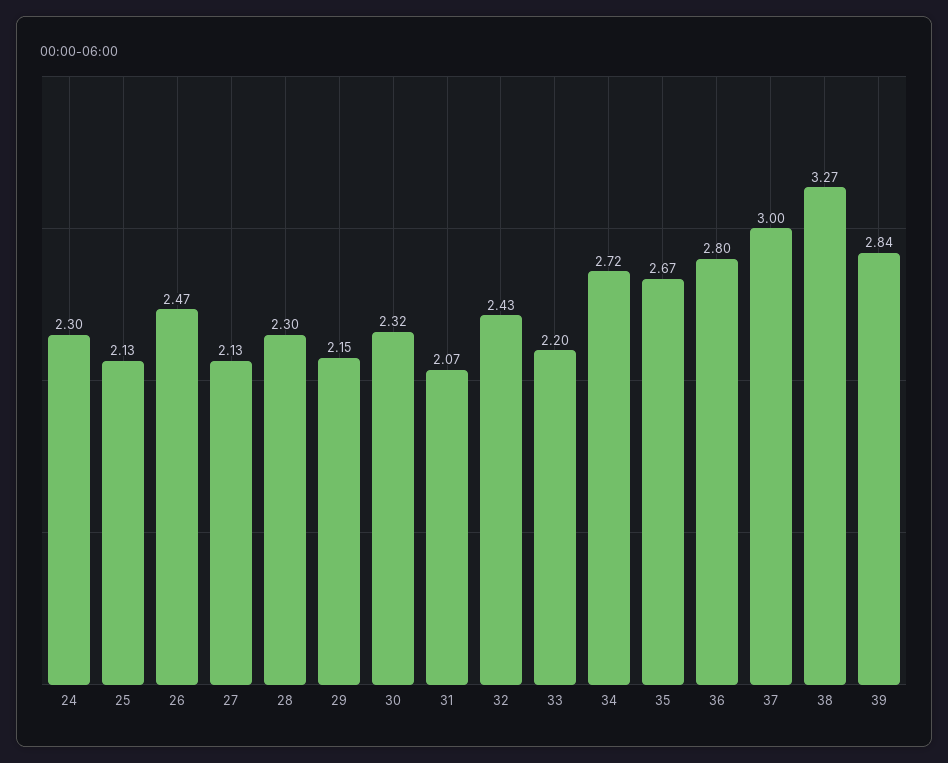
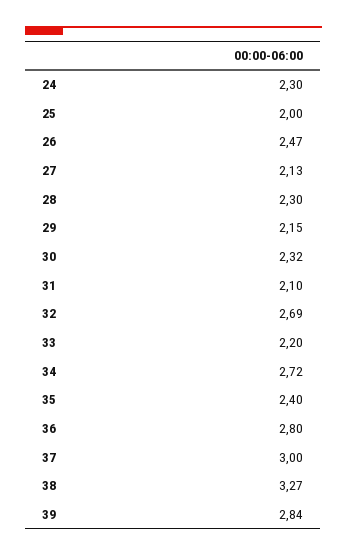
25: 2.13 -> 2
31: 2.07 -> 2.1
32: 2.43 -> 2.69
35: 2.67 -> 2.4

